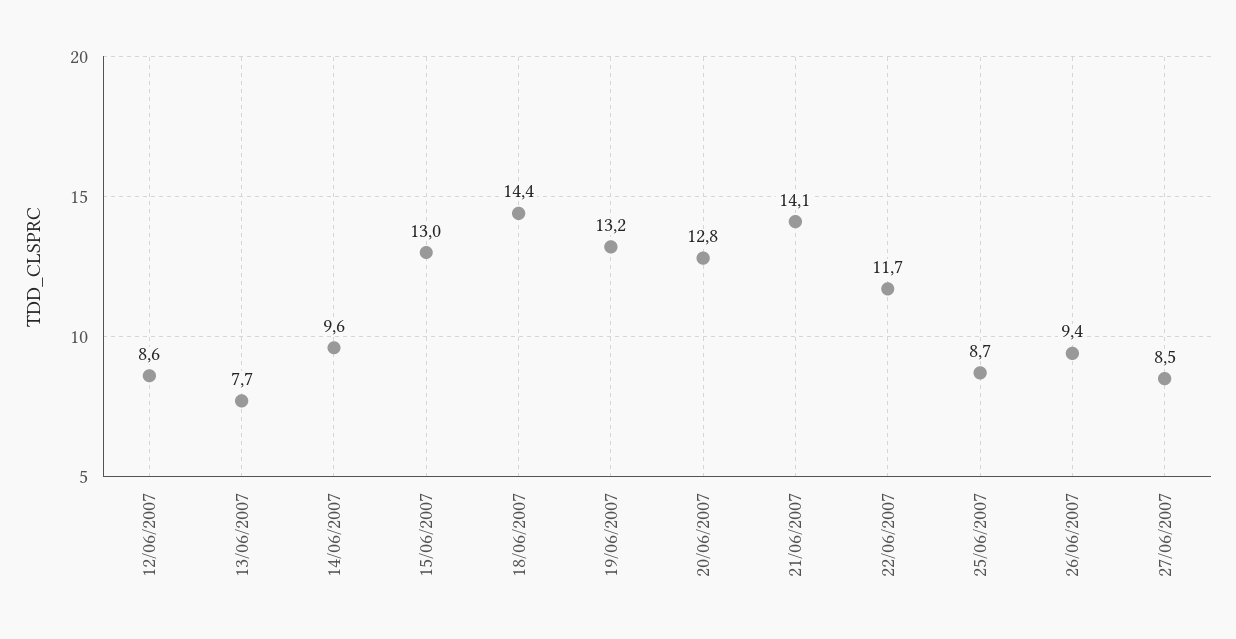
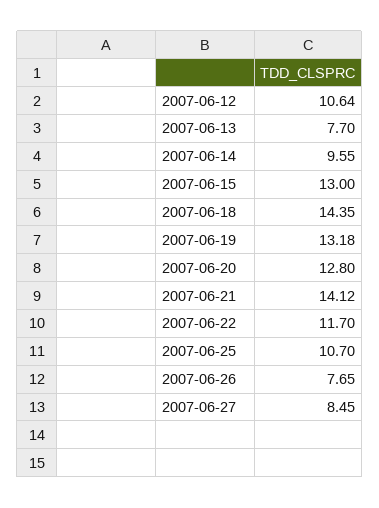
12/06/2007: 8.6 -> 10.64
25/06/2007: 8.7 -> 10.7
26/06/2007: 9.4 -> 7.65

